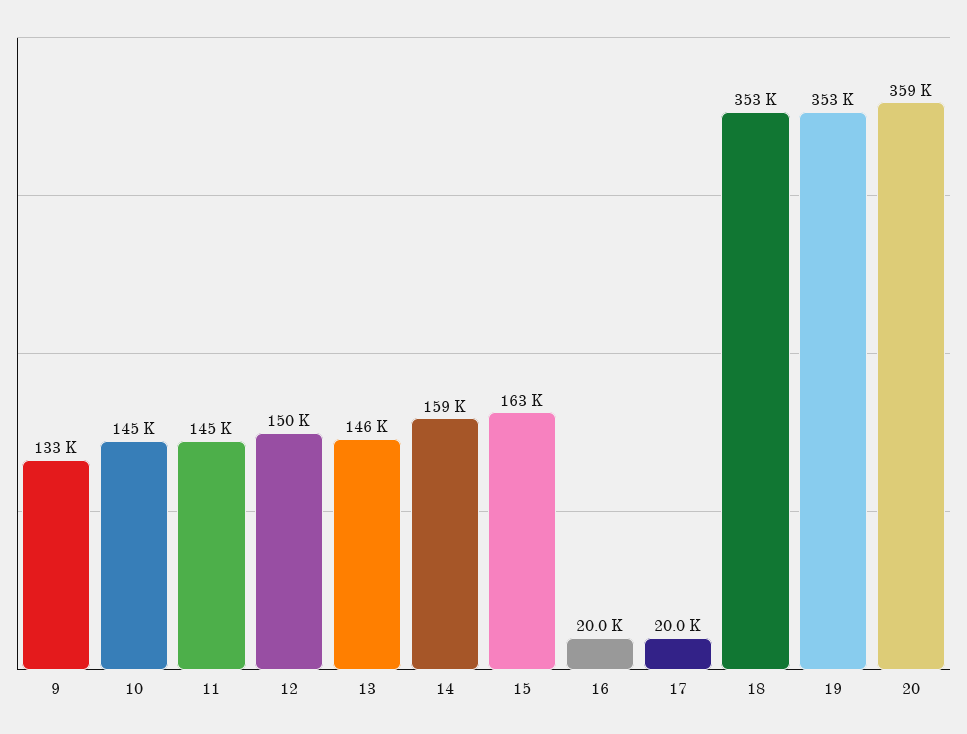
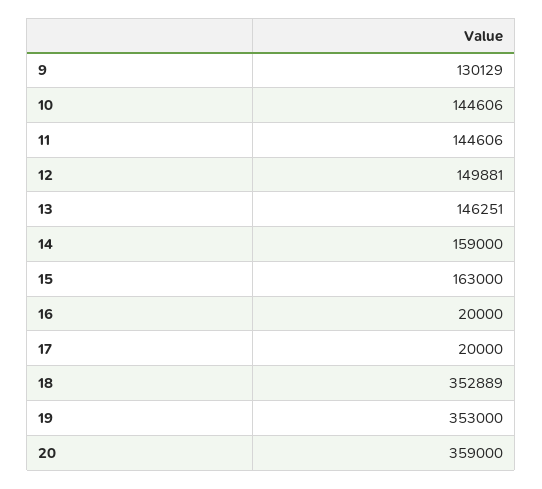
9: 133000 -> 130129

